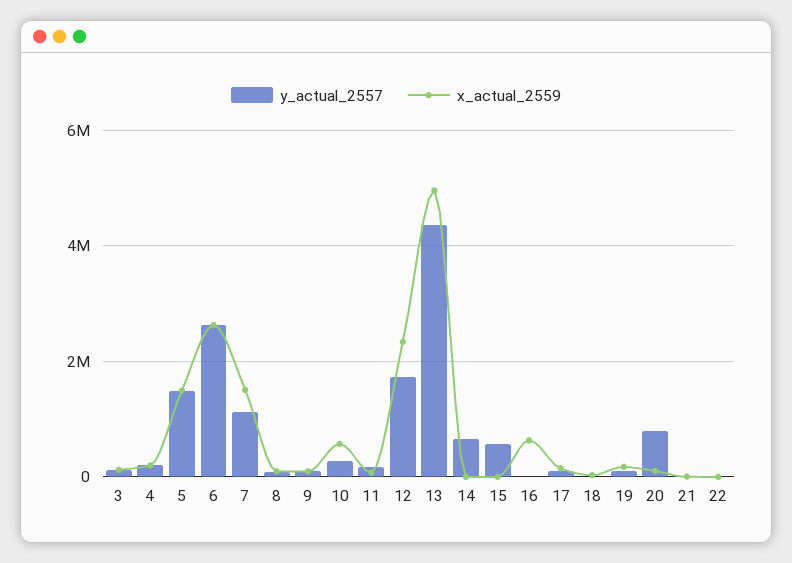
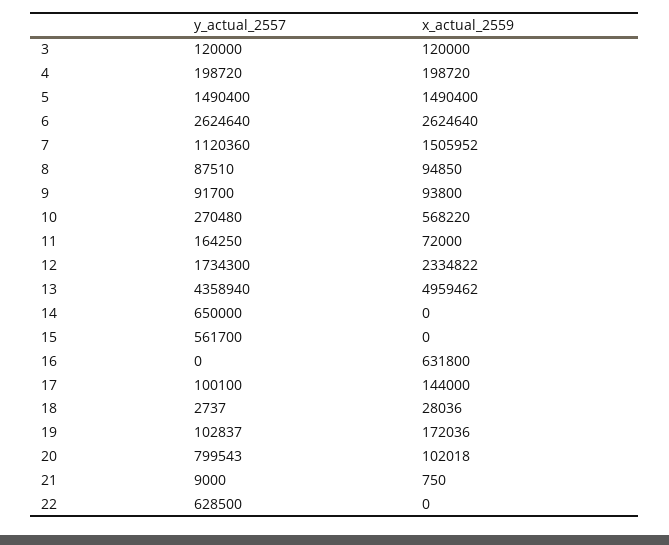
y_actual_2557, 22: 0 -> 628500

